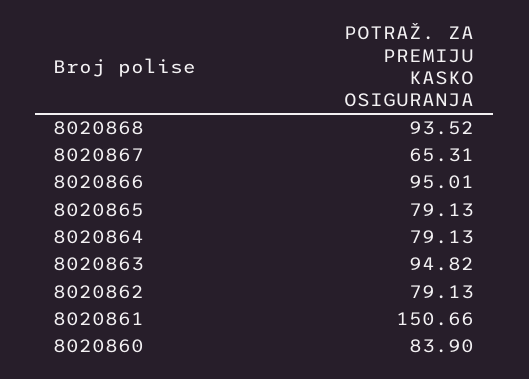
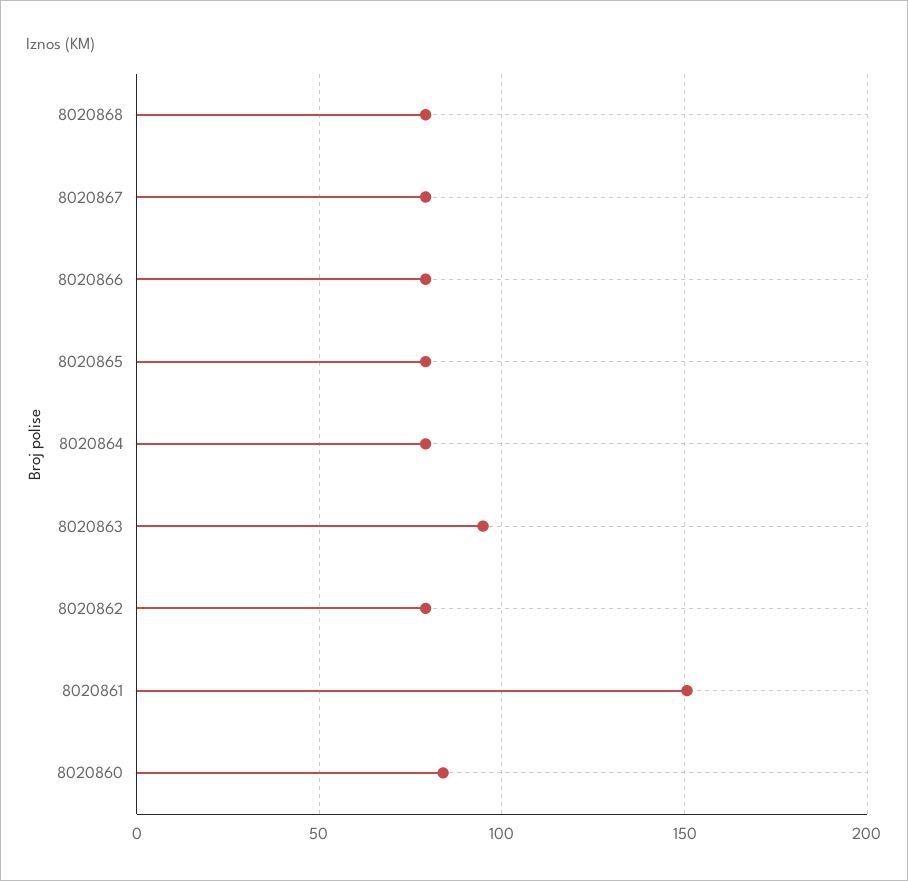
8020868: 93.52 -> 80
8020867: 65.31 -> 80
8020866: 95.01 -> 80

